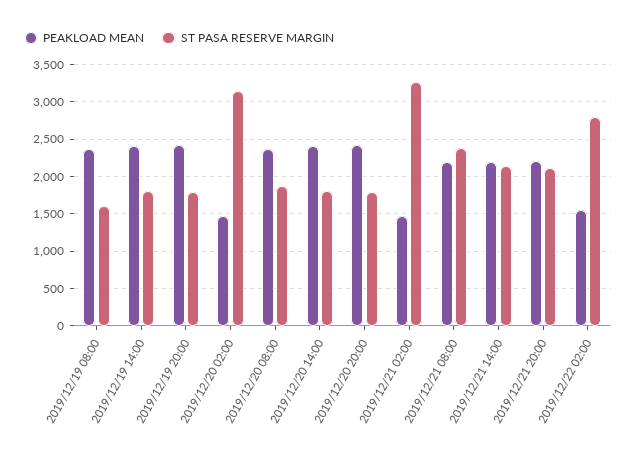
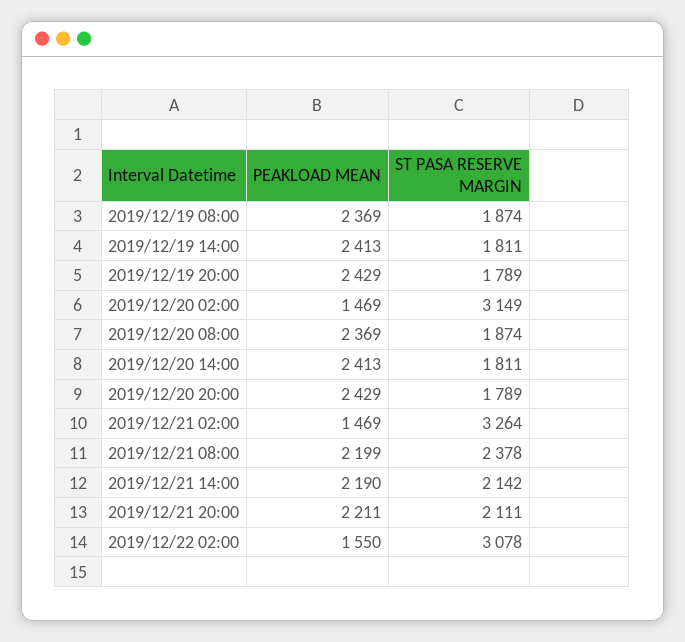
ST PASA RESERVE MARGIN, 2019/12/19 08:00: 1600 -> 1874
ST PASA RESERVE MARGIN, 2019/12/22 02:00: 2800 -> 3078

